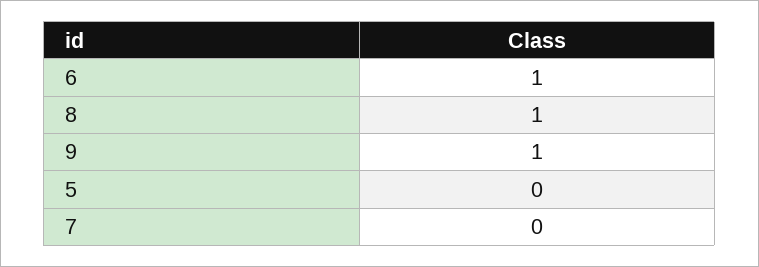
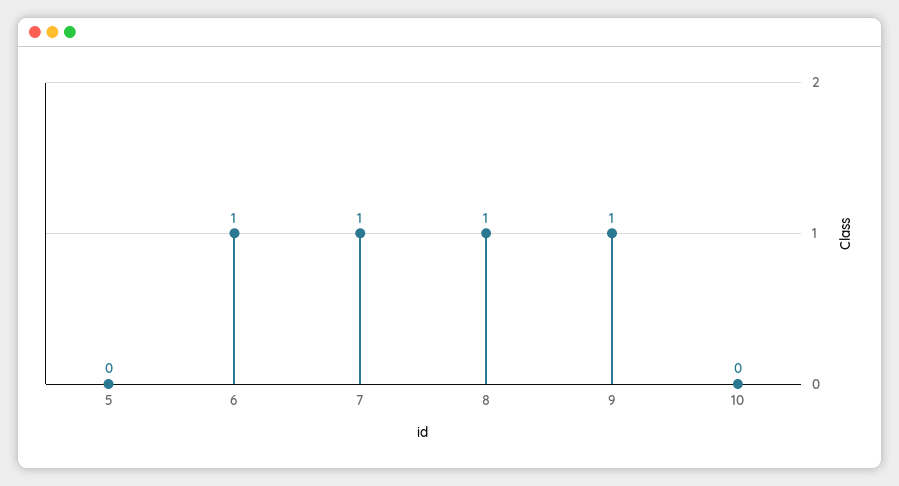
7: 0 -> 1
10: none -> 0

